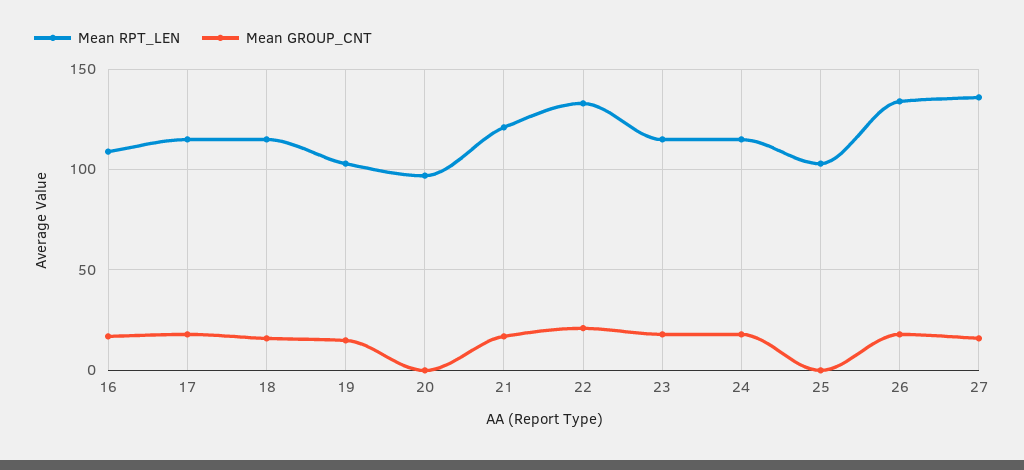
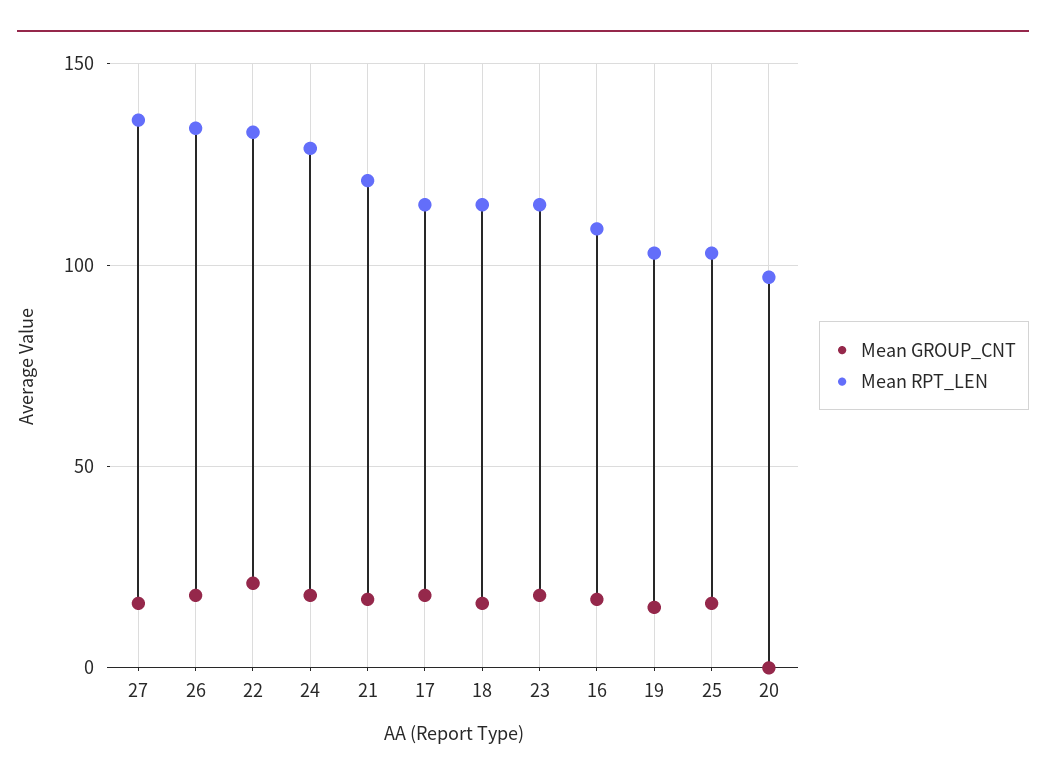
Mean RPT_LEN, 24: 115 -> 130
Mean GROUP_CNT, 25: 0 -> 15

